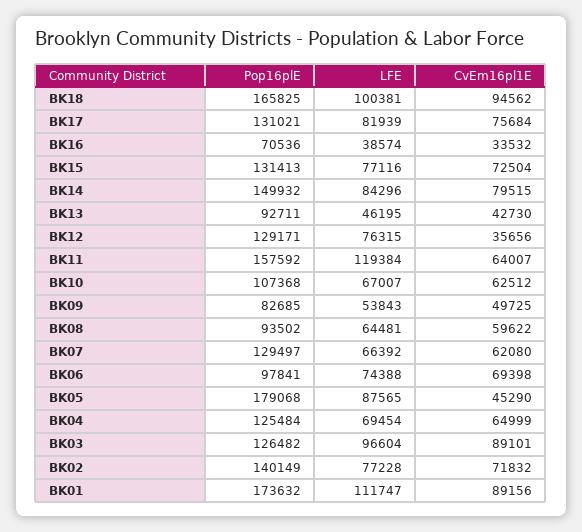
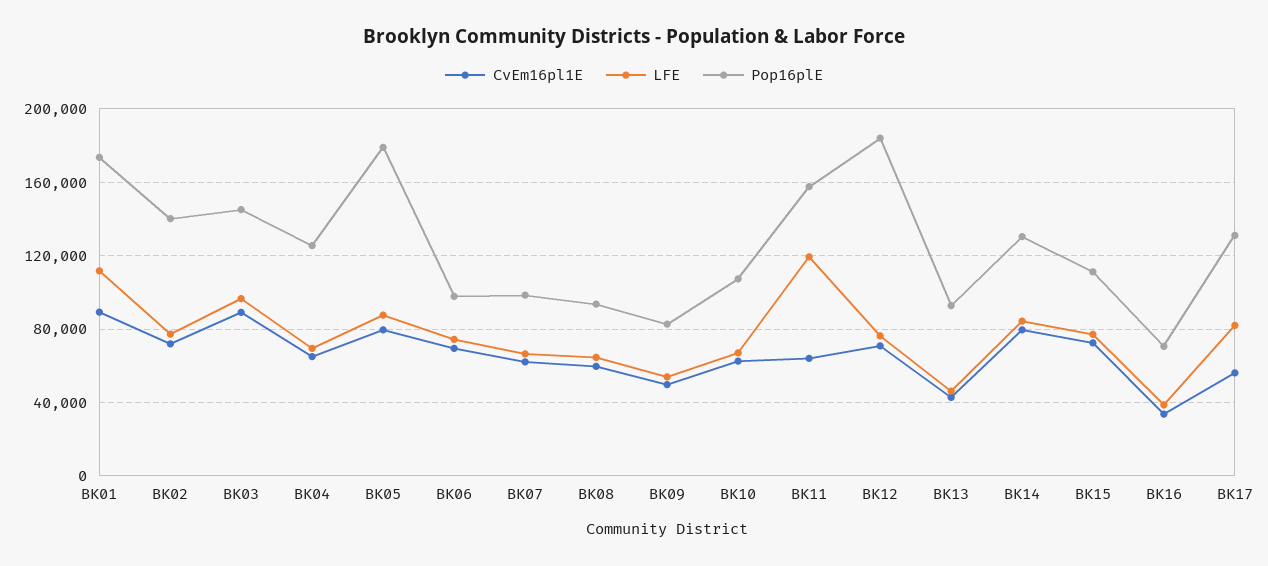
Pop16plE, BK18: 165825 -> none
LFE, BK18: 100381 -> none
CvEm16pl1E, BK18: 94562 -> none
CvEm16pl1E, BK17: 75684 -> 55000
Pop16plE, BK15: 131413 -> 110000
Pop16plE, BK14: 149932 -> 130000
Pop16plE, BK12: 129171 -> 185000
CvEm16pl1E, BK12: 35656 -> 70000
Pop16plE, BK07: 129497 -> 100000
CvEm16pl1E, BK05: 45290 -> 80000
Pop16plE, BK03: 126482 -> 145000

